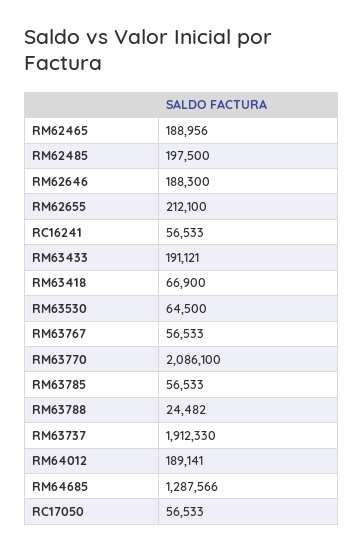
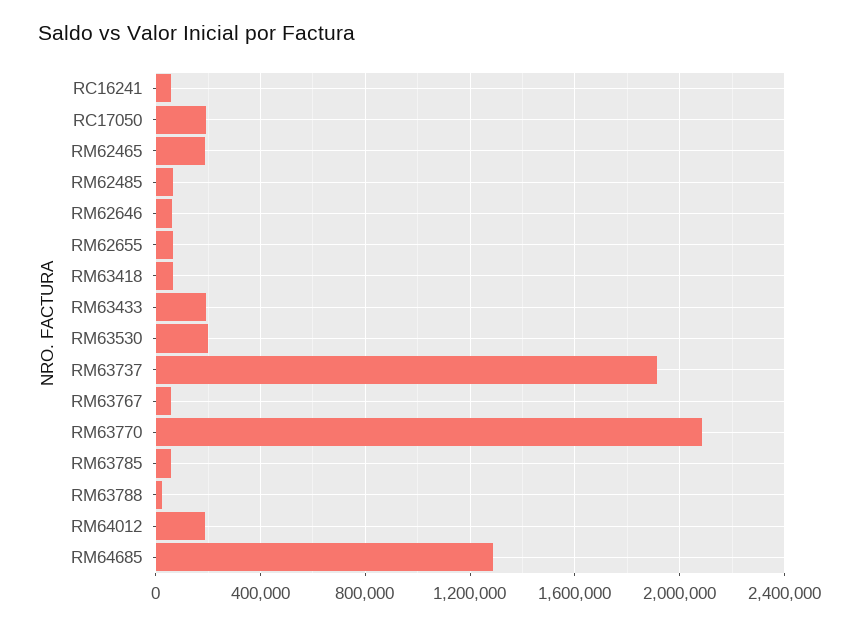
RM62485: 197500 -> 50000
RM62646: 188300 -> 50000
RM62655: 212100 -> 50000
RM63530: 64500 -> 200000
RC17050: 56533 -> 200000

